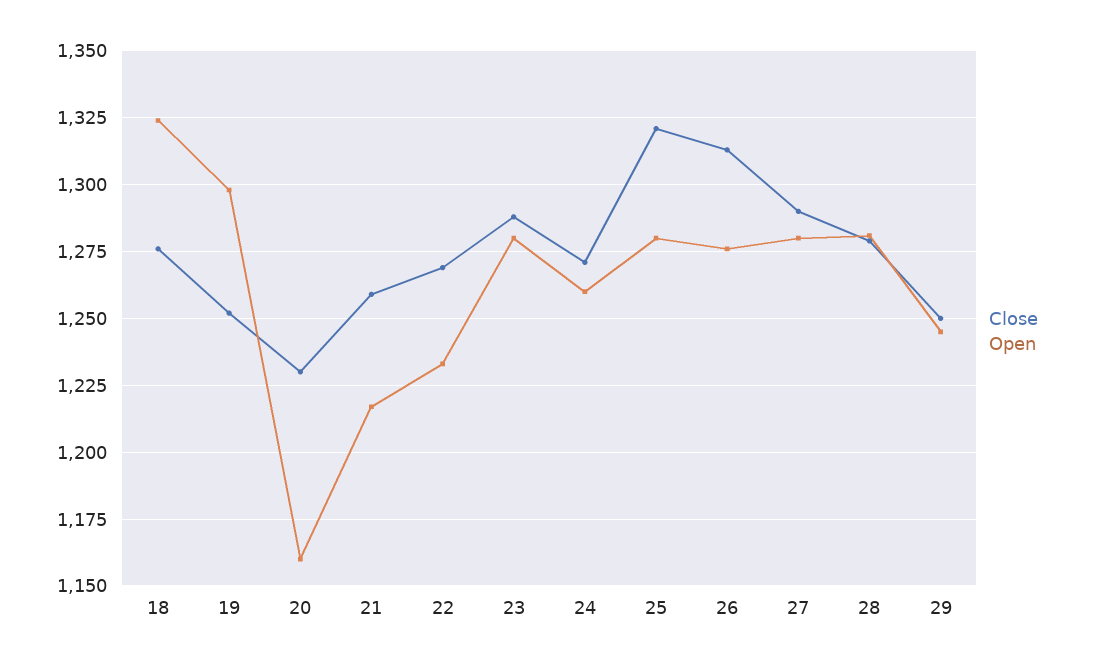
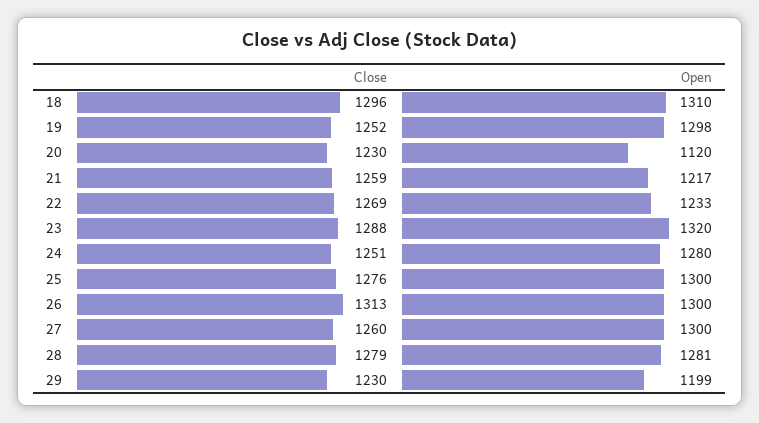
Close, 18: 1275 -> 1296
Open, 18: 1325 -> 1310
Open, 20: 1160 -> 1120
Open, 23: 1280 -> 1320
Close, 24: 1270 -> 1251
Open, 24: 1260 -> 1280
Close, 25: 1320 -> 1276
Open, 25: 1280 -> 1300
Open, 26: 1275 -> 1300
Close, 27: 1290 -> 1260
Open, 27: 1280 -> 1300
Close, 29: 1250 -> 1230
Open, 29: 1245 -> 1199

